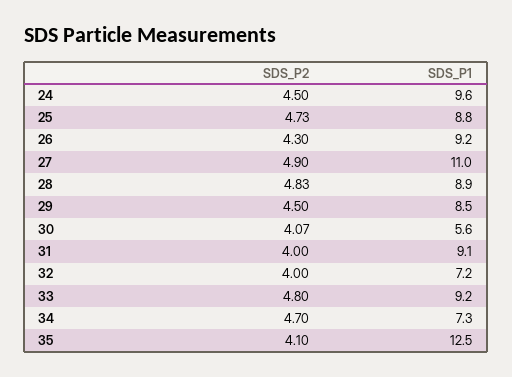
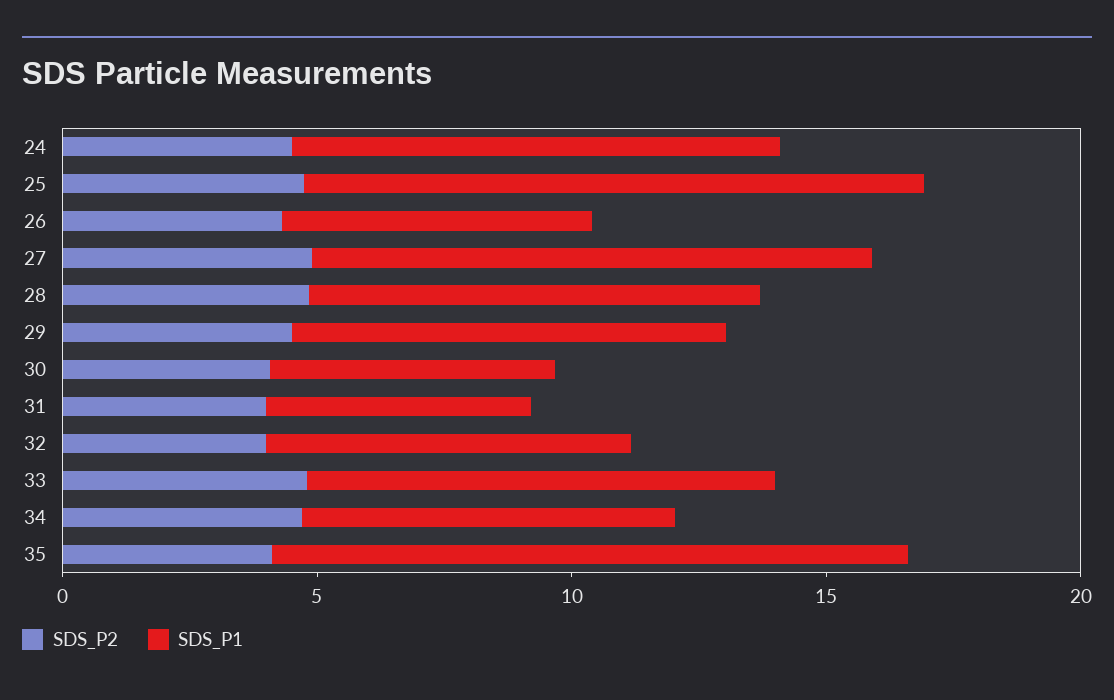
SDS_P1, 25: 8.8 -> 12
SDS_P1, 26: 9.2 -> 6
SDS_P1, 31: 9.1 -> 5

